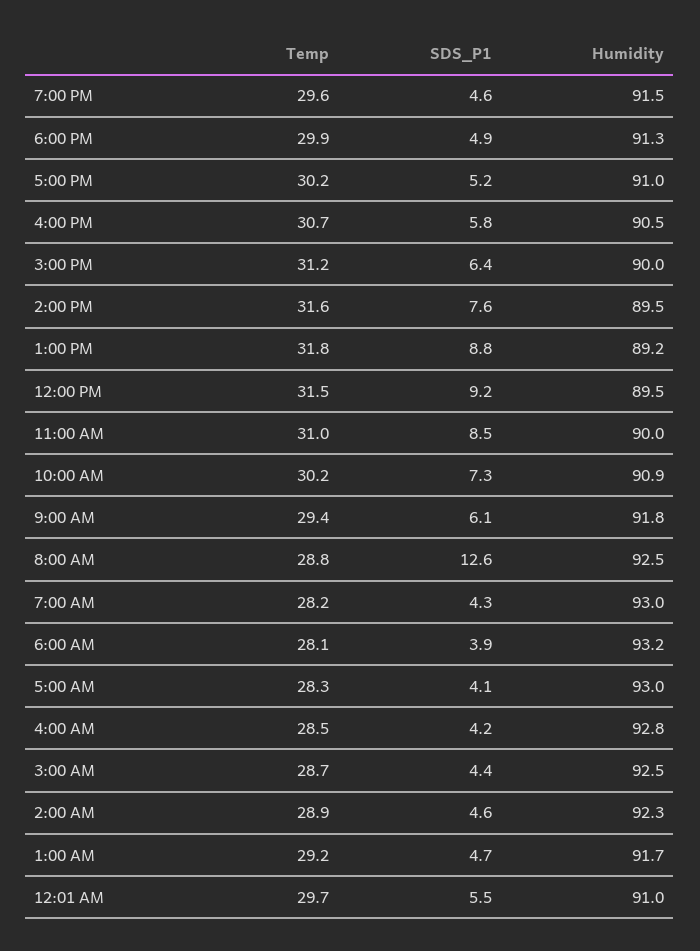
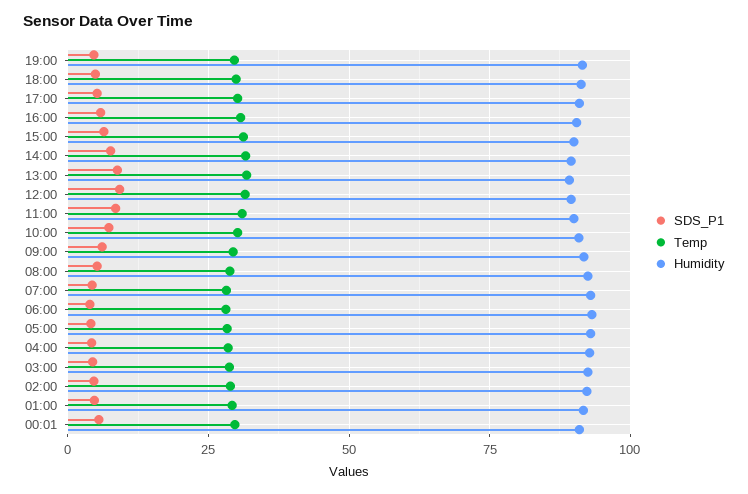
SDS_P1, 8:00 AM: 12.6 -> 5

